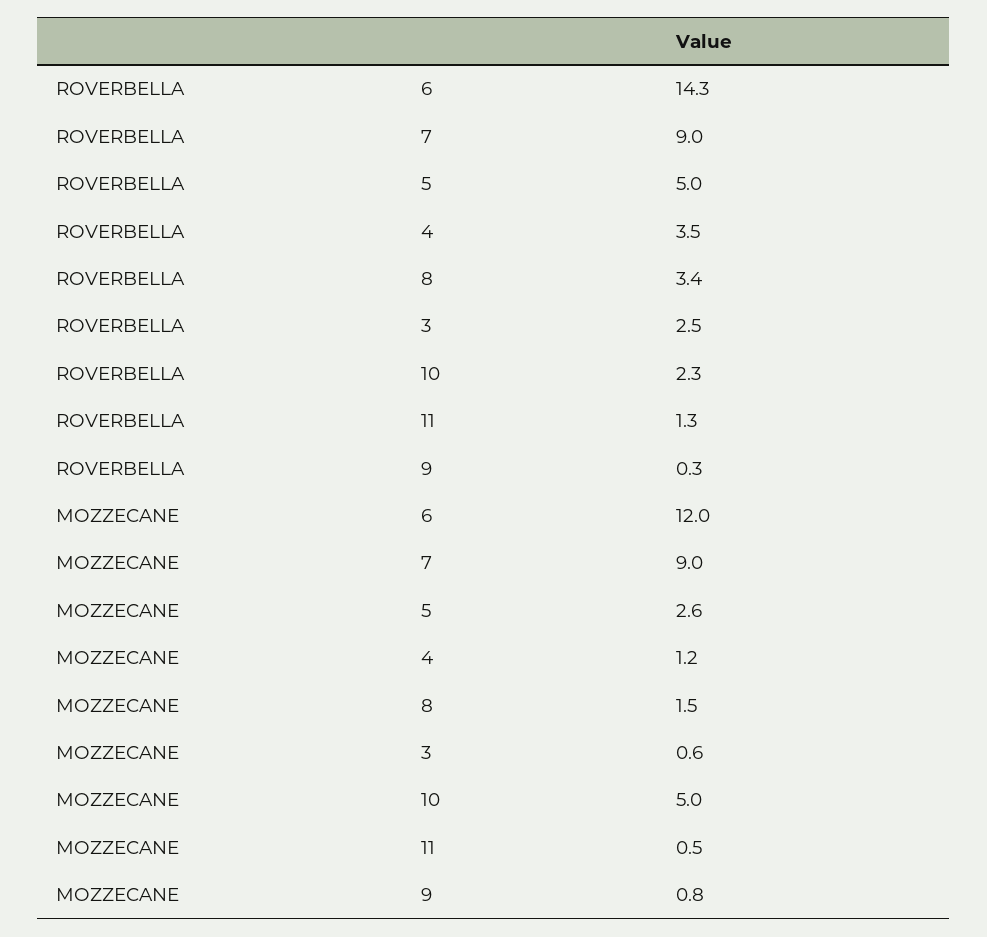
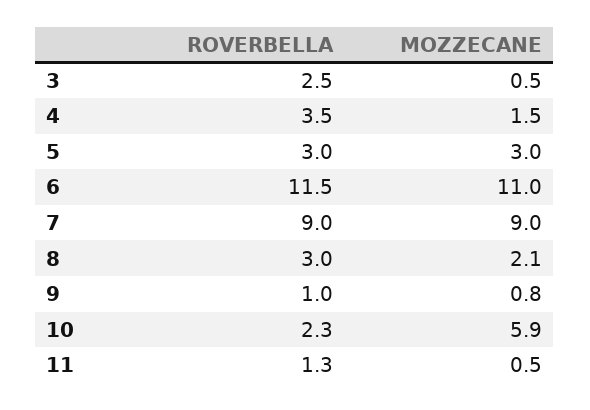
ROVERBELLA, 6: 14.3 -> 11.5
ROVERBELLA, 5: 5 -> 3
ROVERBELLA, 8: 3.4 -> 3
ROVERBELLA, 9: 0.3 -> 1
MOZZECANE, 6: 12 -> 11
MOZZECANE, 5: 2.6 -> 3
MOZZECANE, 4: 1.2 -> 1.5
MOZZECANE, 8: 1.5 -> 2.1
MOZZECANE, 3: 0.6 -> 0.5
MOZZECANE, 10: 5 -> 5.9

